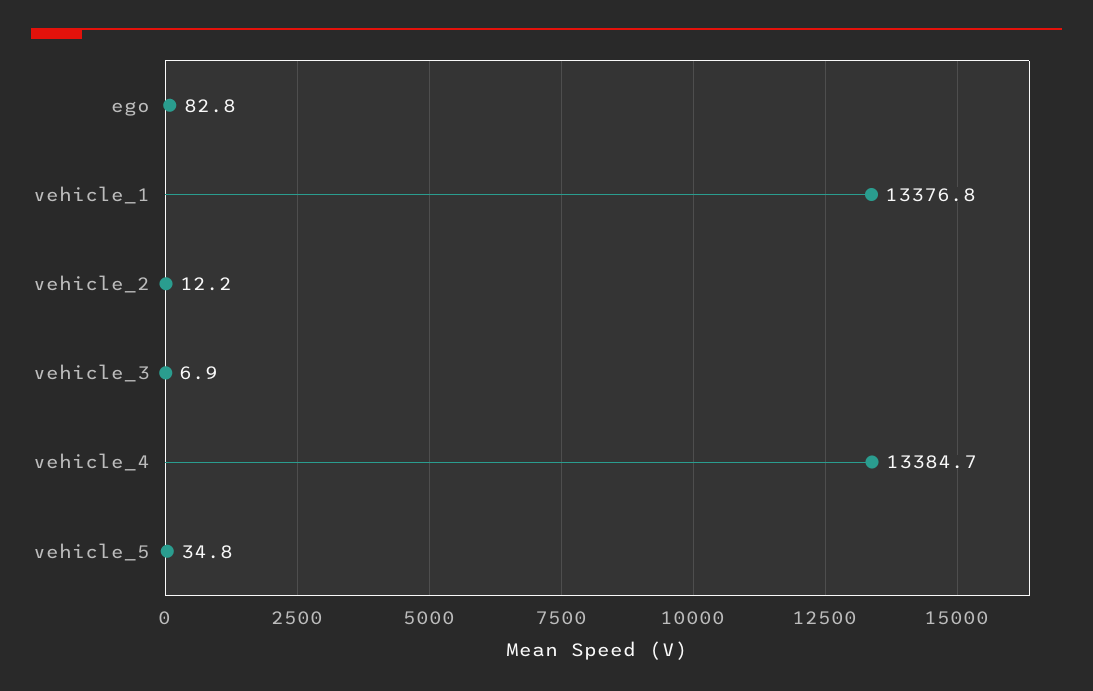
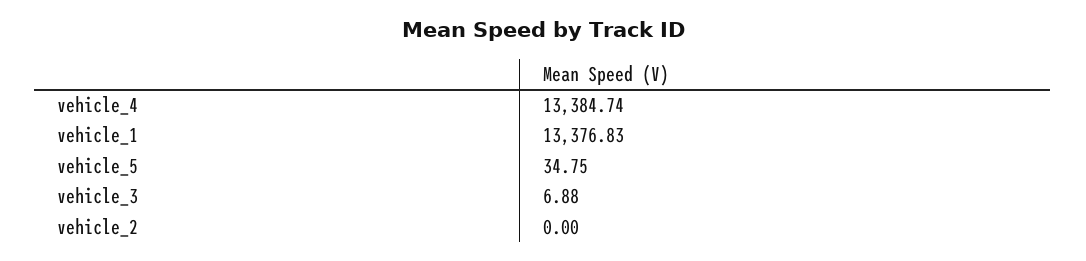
ego: 82.8 -> none
vehicle_2: 12.2 -> 0

